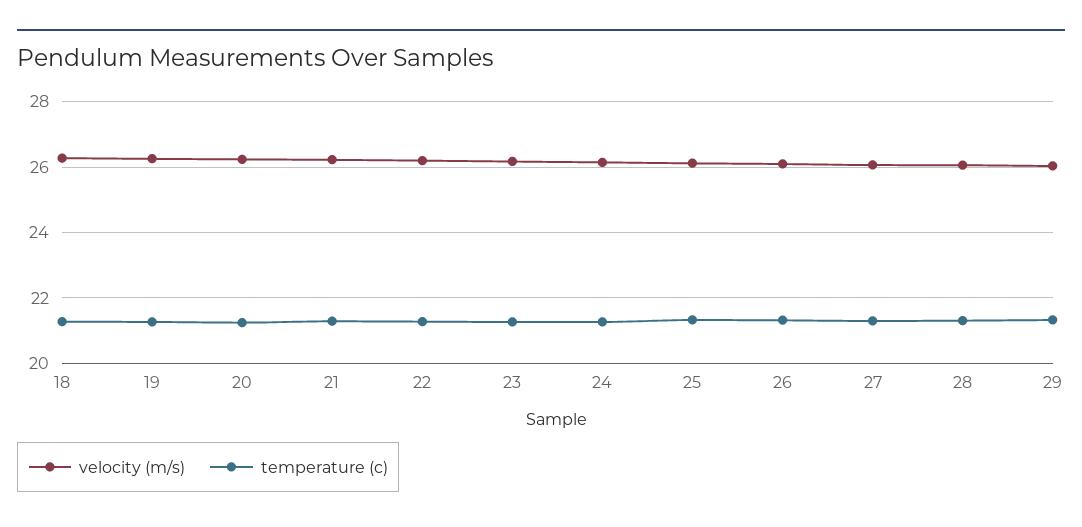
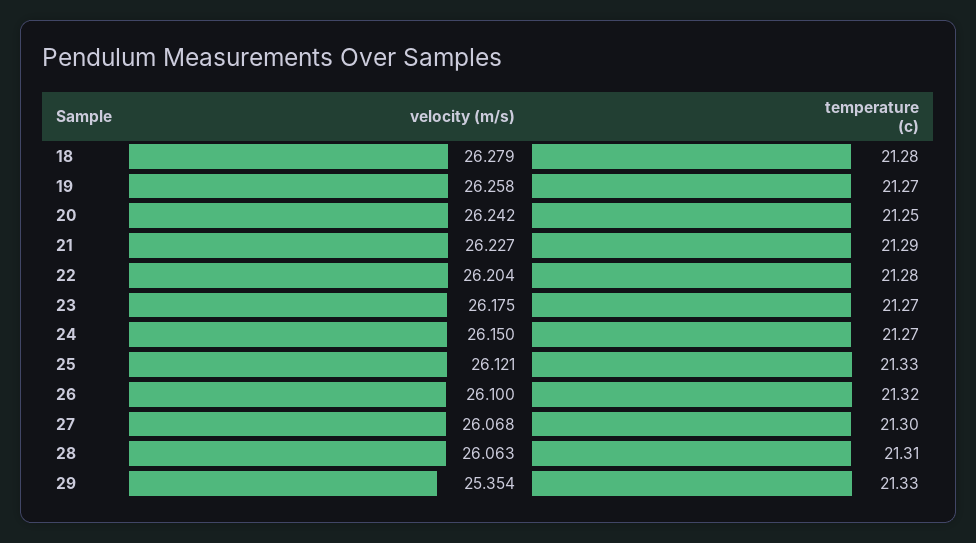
velocity (m/s), 29: 26 -> 25.354

